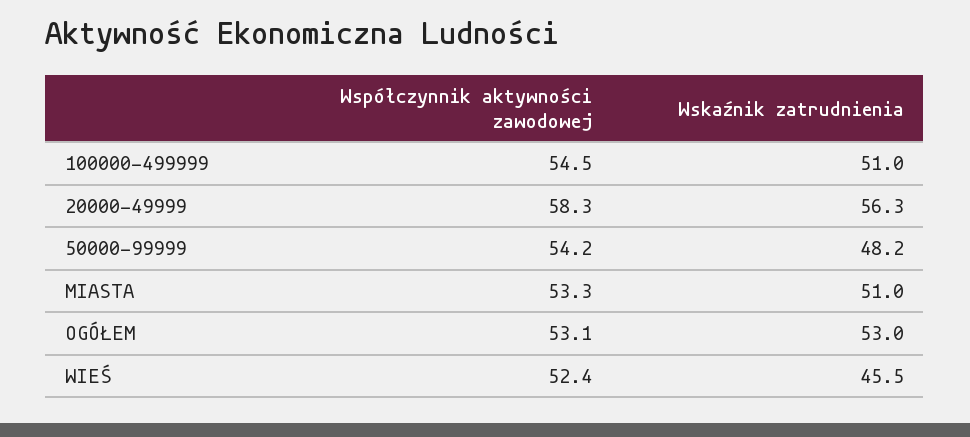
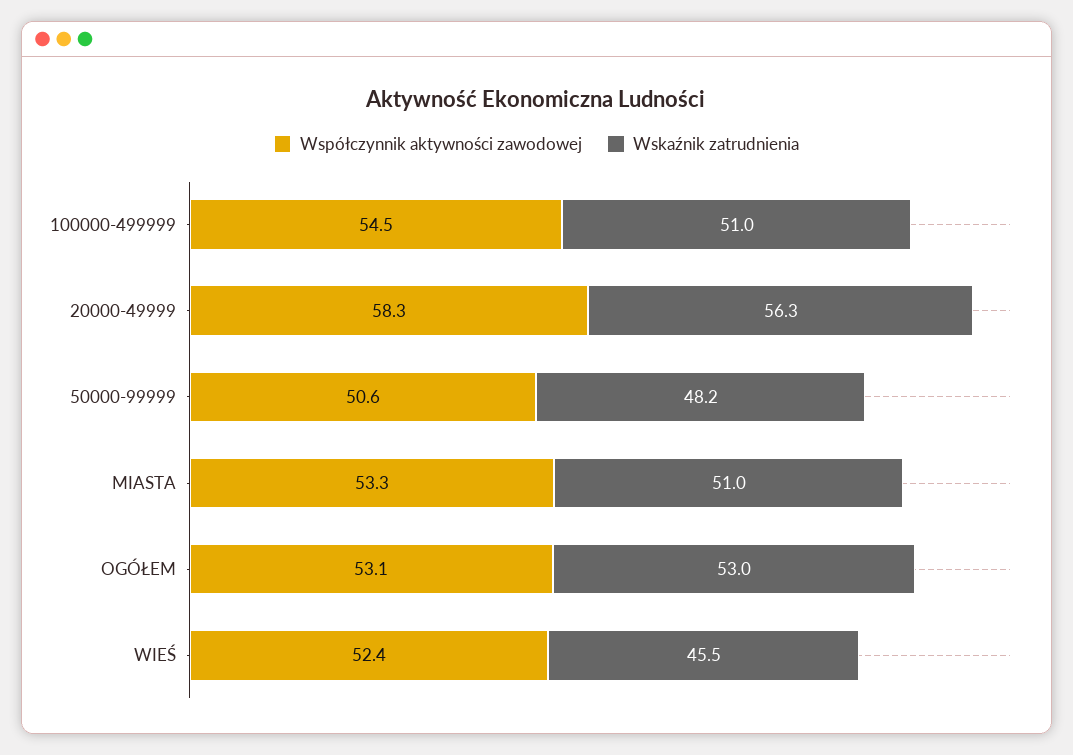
Współczynnik aktywności zawodowej, 50000-99999: 54.2 -> 50.6

